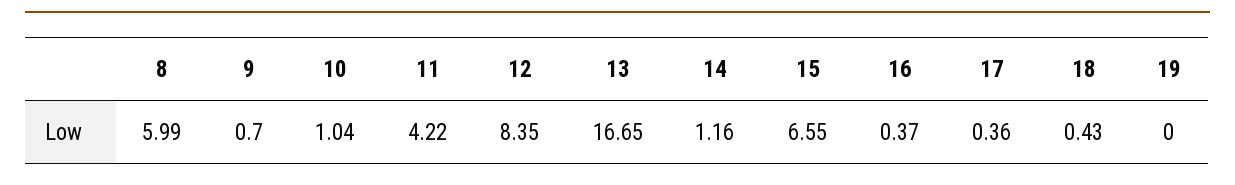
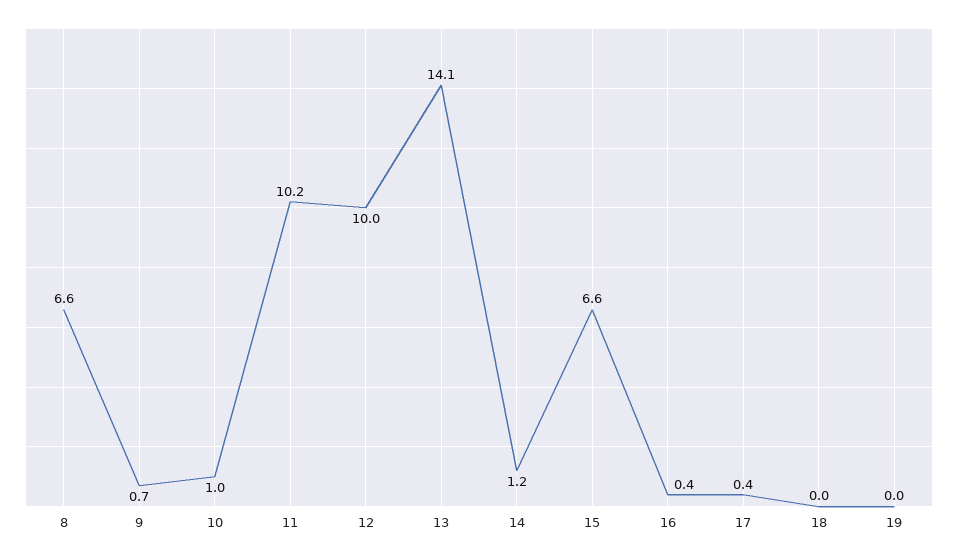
8: 5.99 -> 6.6
11: 4.22 -> 10.2
12: 8.35 -> 10
13: 16.65 -> 14.1
18: 0.43 -> 0

